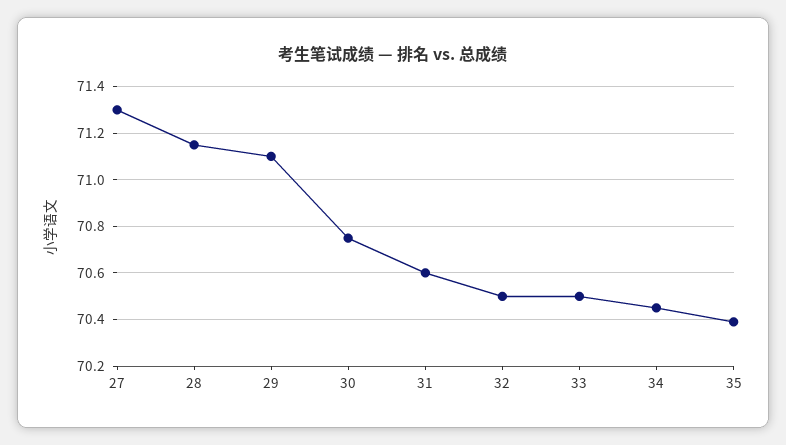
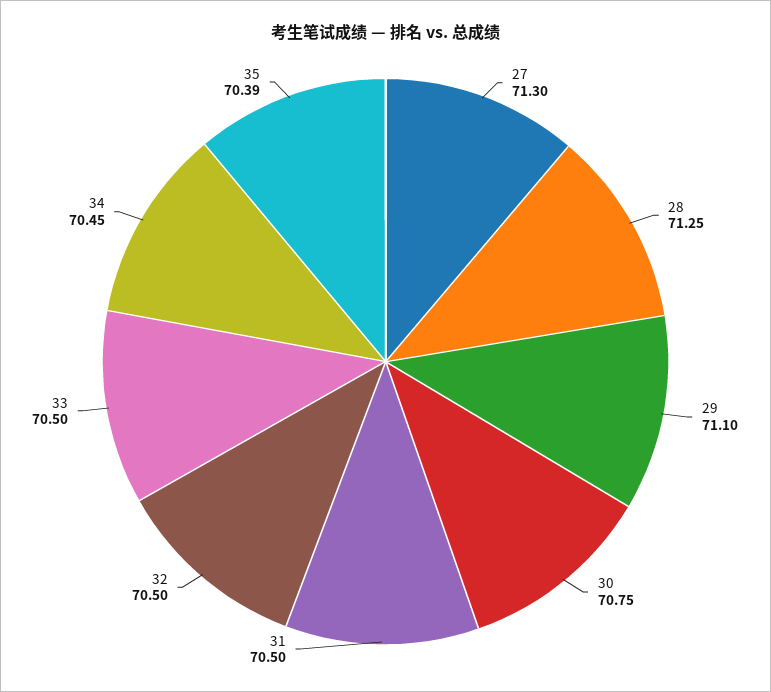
28: 71.15 -> 71.25
31: 70.6 -> 70.5

